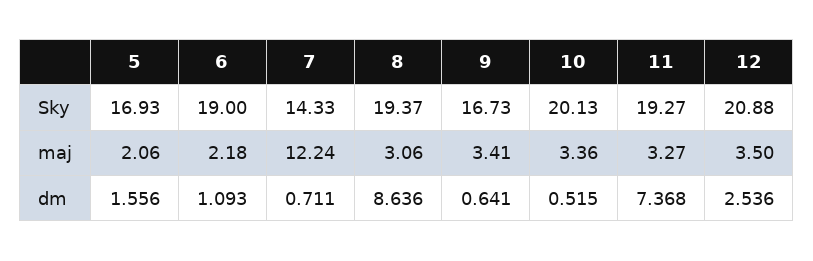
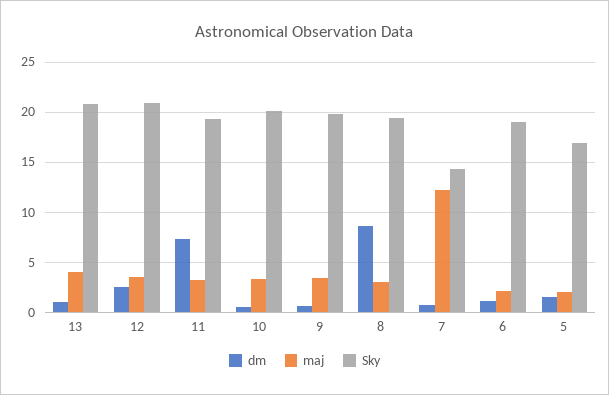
Sky, 9: 16.73 -> 20
dm, 13: none -> 1
maj, 13: none -> 4
Sky, 13: none -> 21

